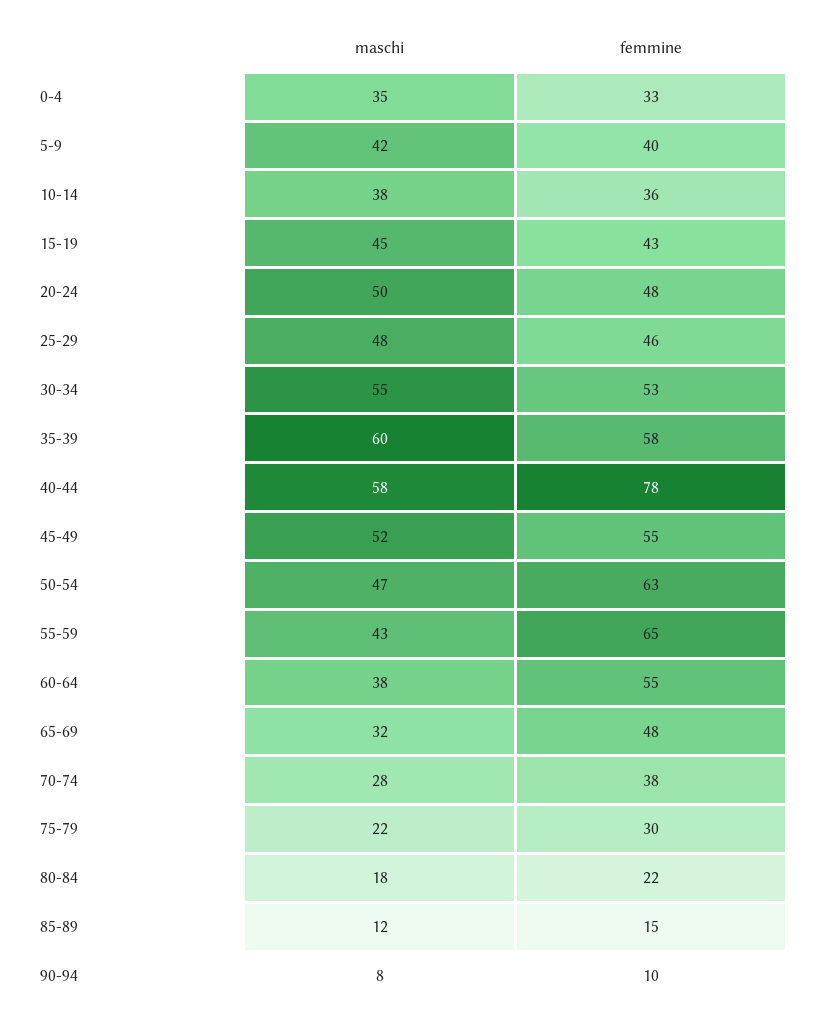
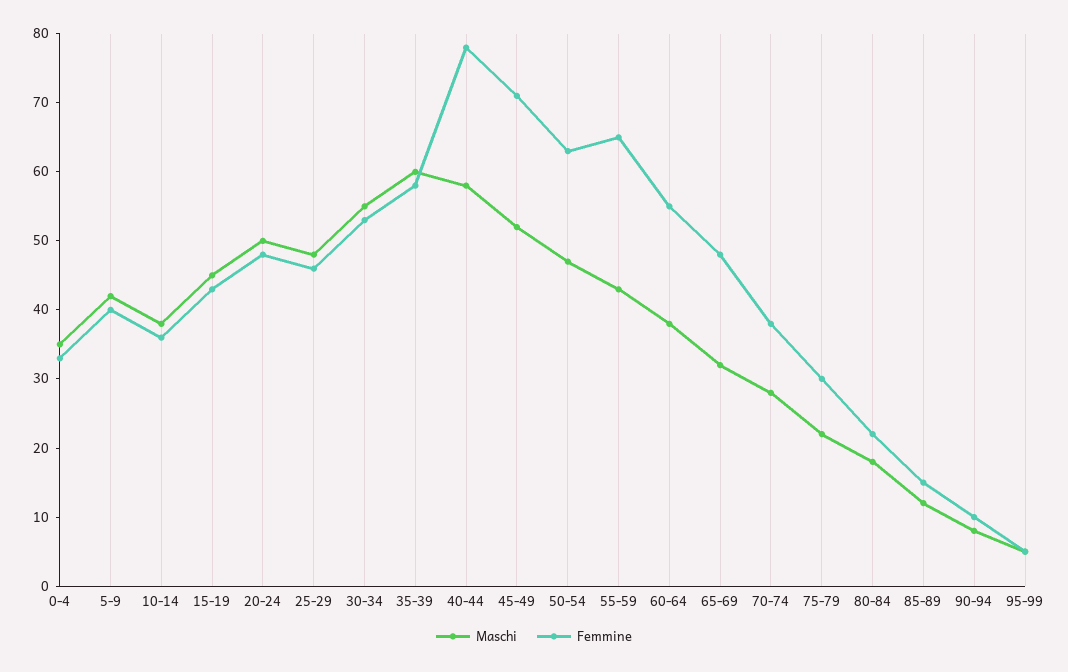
femmine, 45-49: 55 -> 70
maschi, 95-99: none -> 5
femmine, 95-99: none -> 5

